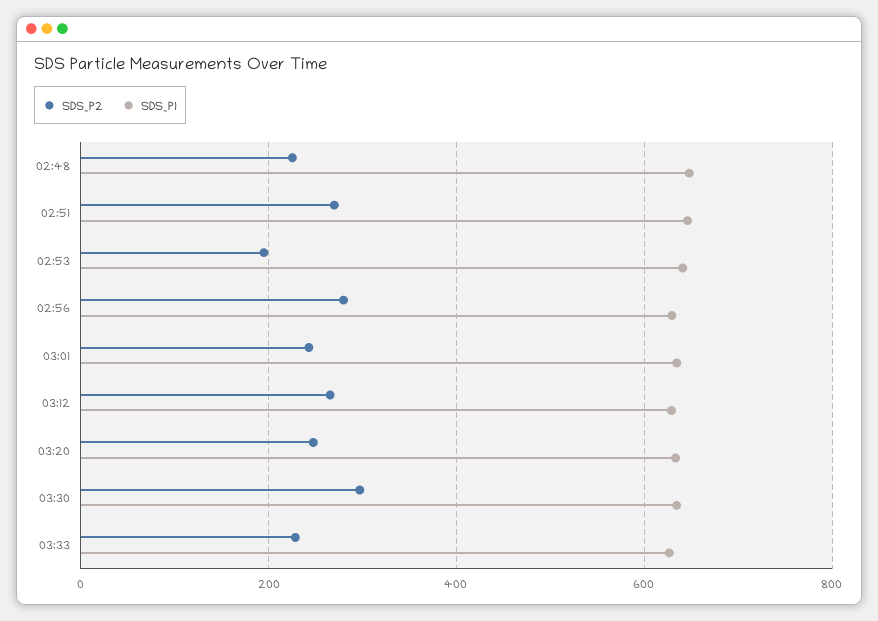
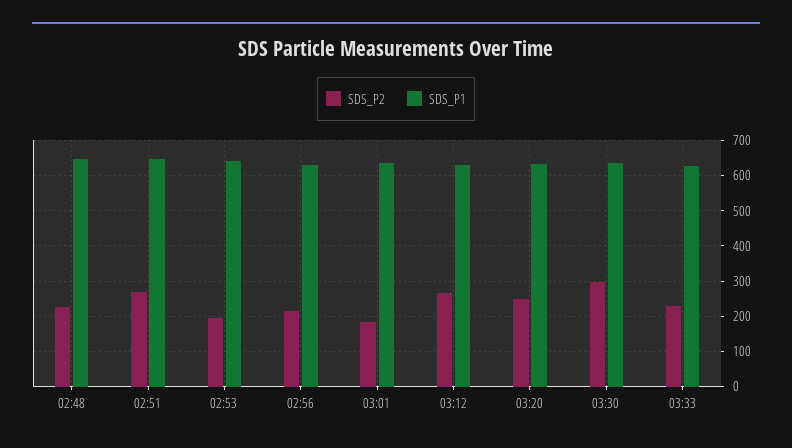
SDS_P2, 02:56: 280 -> 220
SDS_P2, 03:01: 240 -> 180

